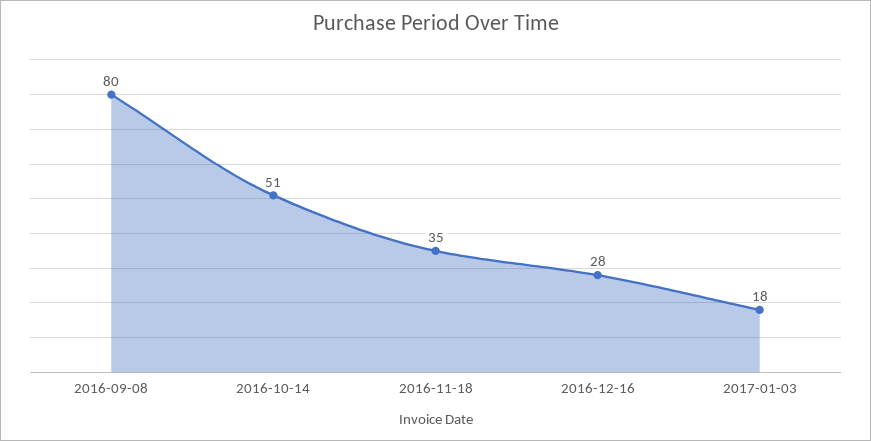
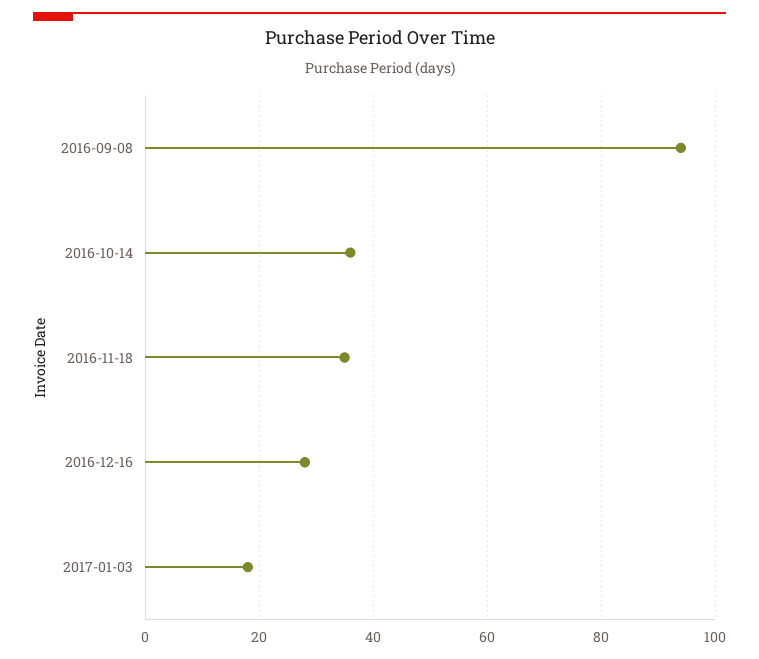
2016-09-08: 80 -> 95
2016-10-14: 51 -> 35

